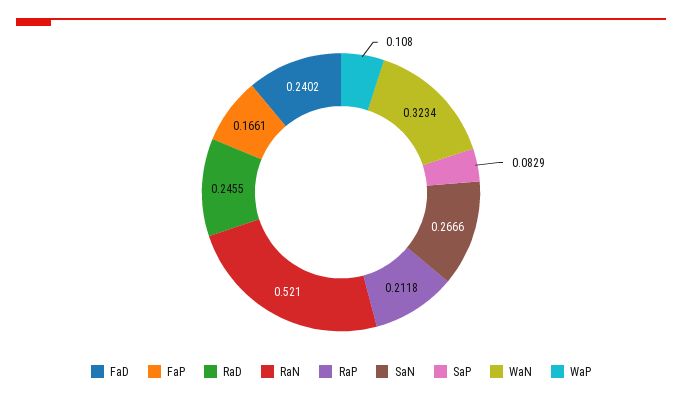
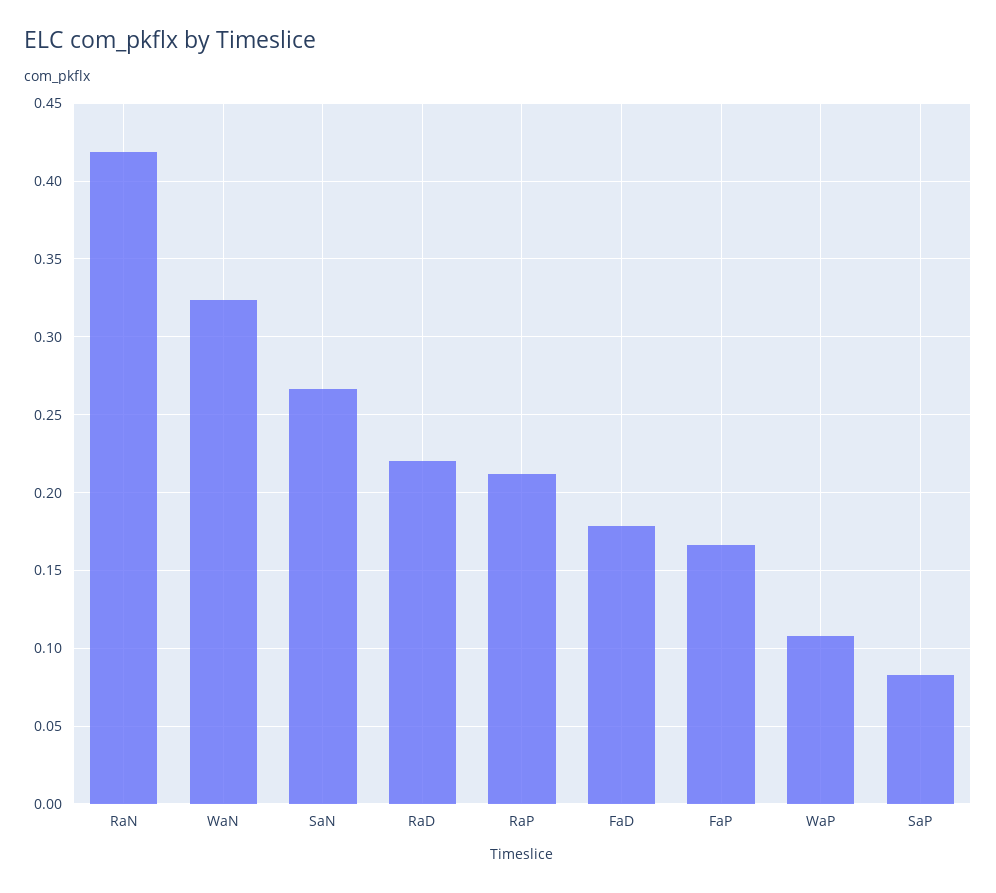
FaD: 0.2402 -> 0.18
RaD: 0.2455 -> 0.22
RaN: 0.521 -> 0.42

